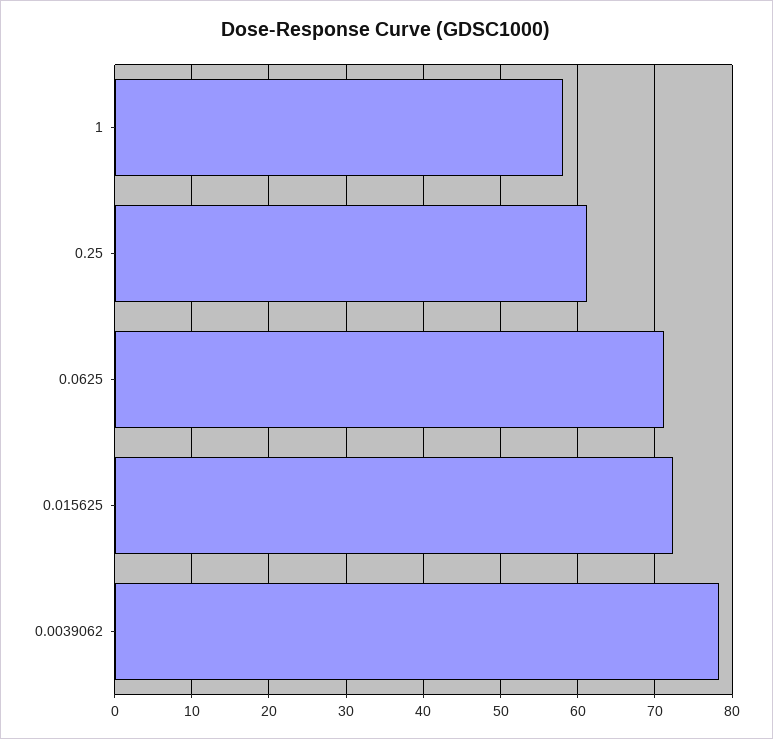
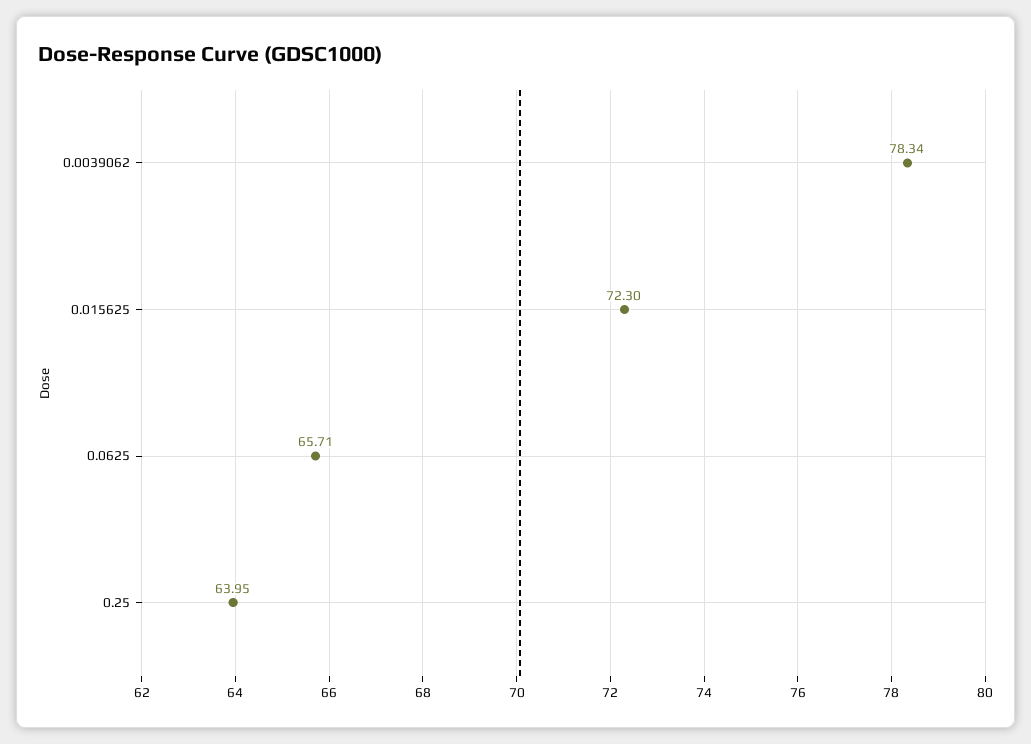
1: 58 -> none
0.25: 61 -> 63.95
0.0625: 71 -> 65.71

